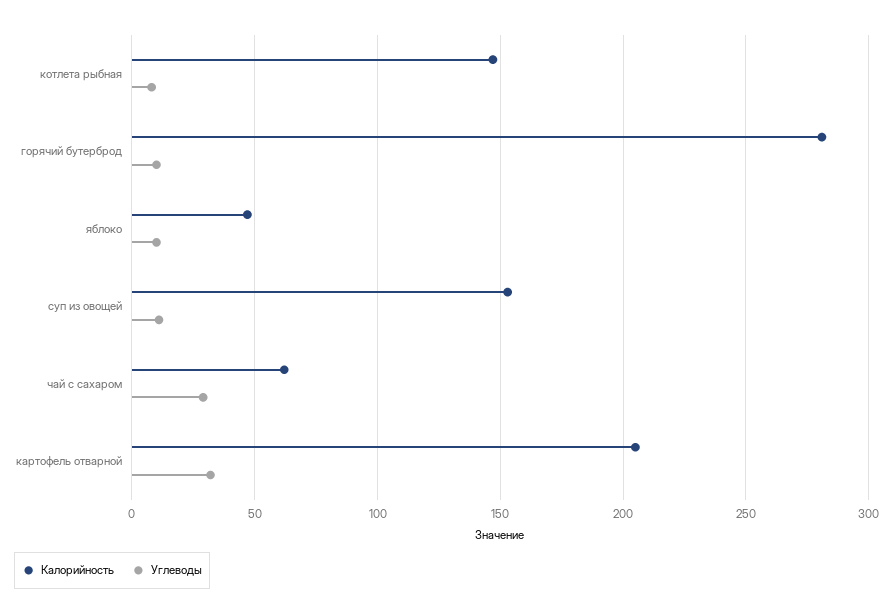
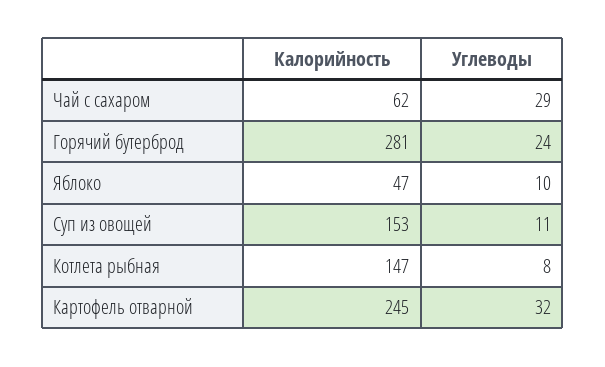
Углеводы, горячий бутерброд: 10 -> 24
Калорийность, картофель отварной: 205 -> 245

